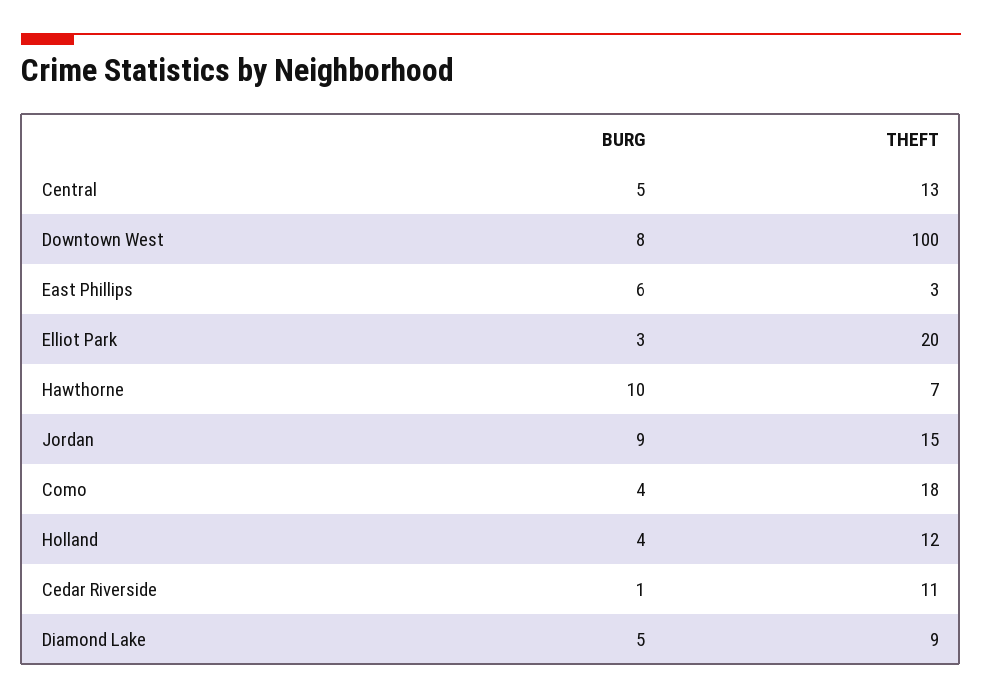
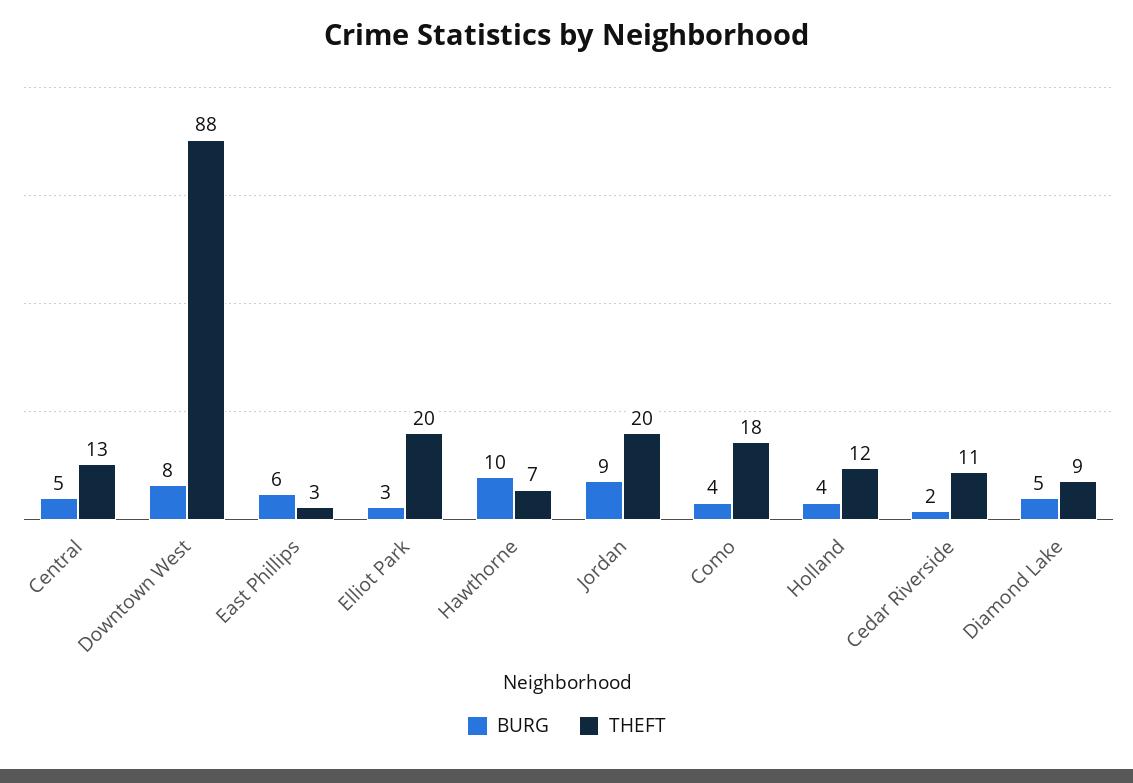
THEFT, Downtown West: 100 -> 88
THEFT, Jordan: 15 -> 20
BURG, Cedar Riverside: 1 -> 2

